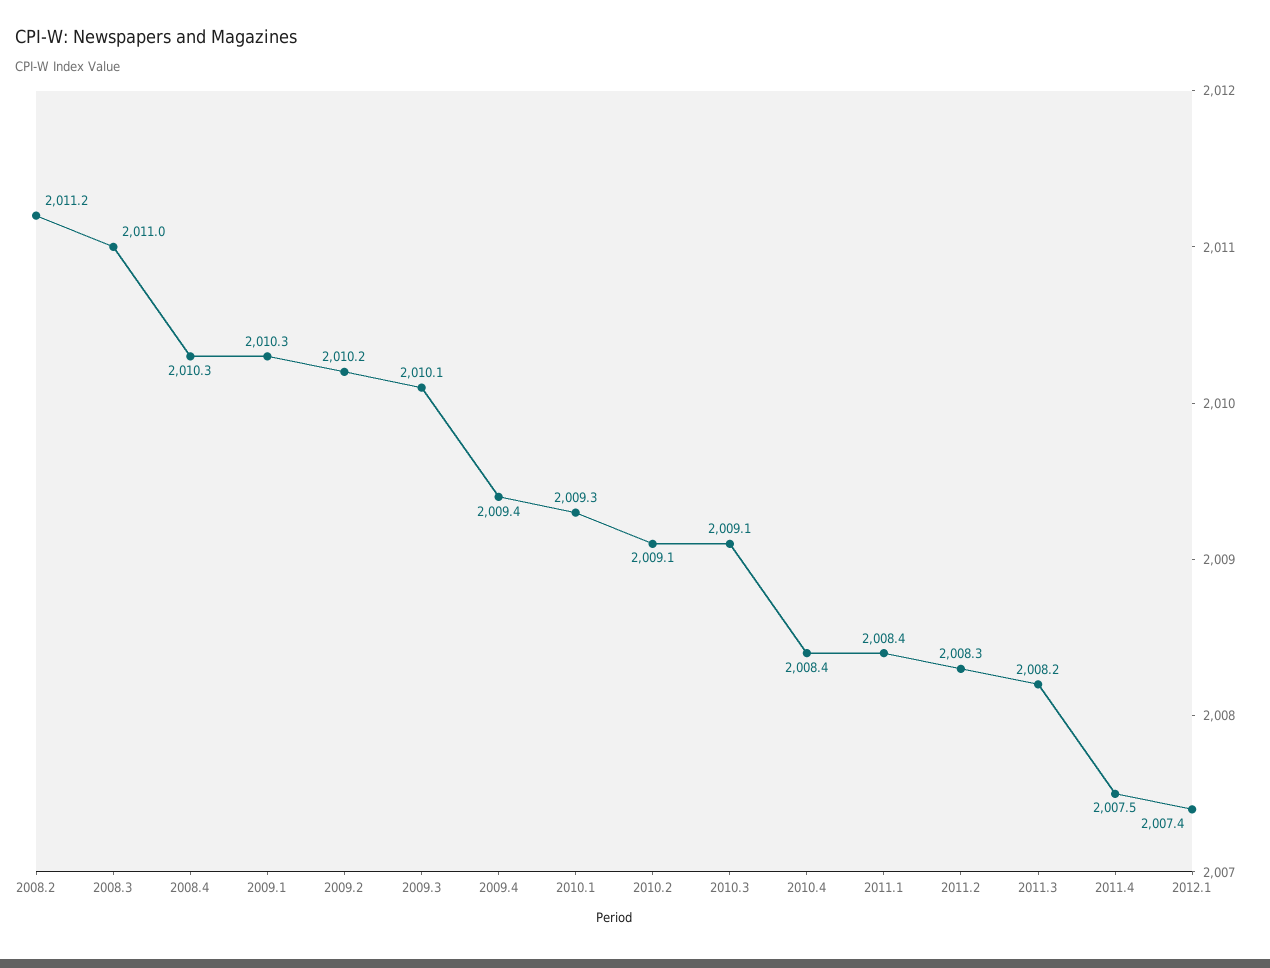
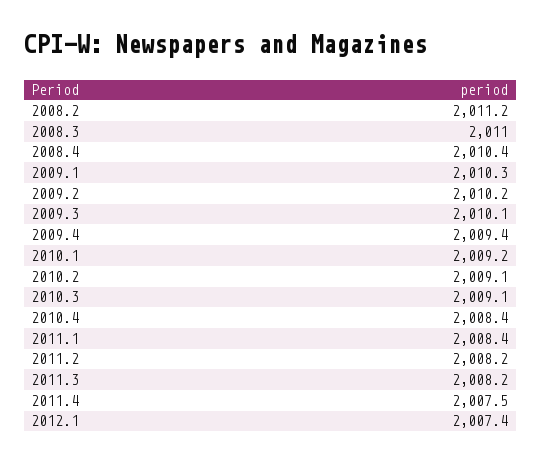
2008.4: 2010.3 -> 2010.4
2010.1: 2009.3 -> 2009.2
2011.2: 2008.3 -> 2008.2

